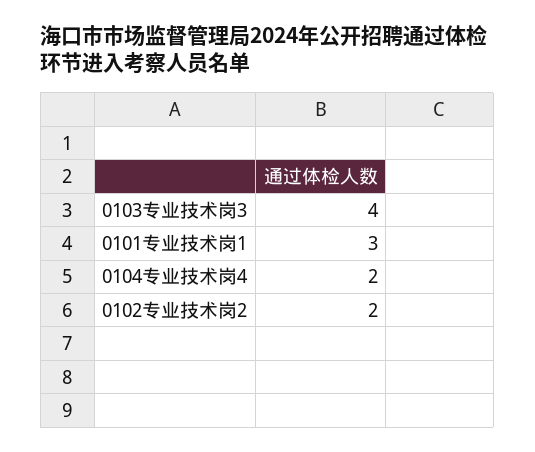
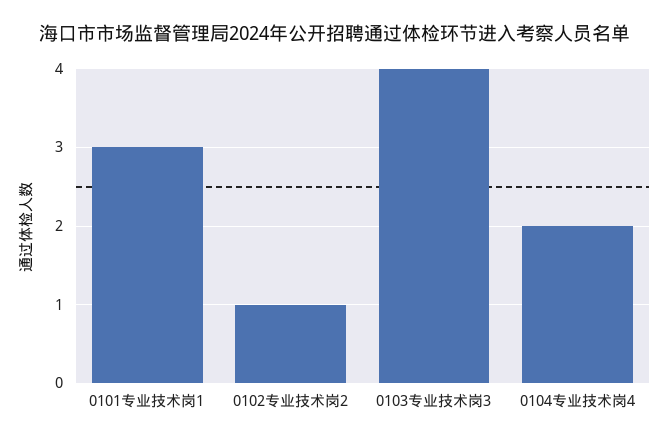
0102专业技术岗2: 2 -> 1

